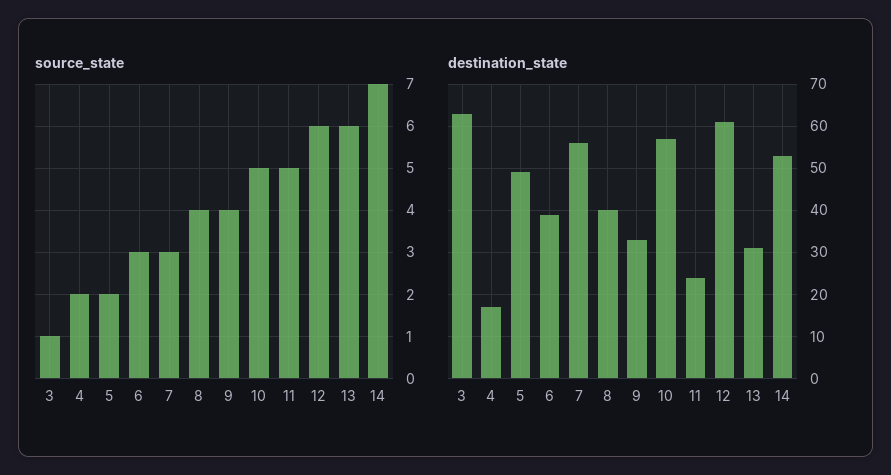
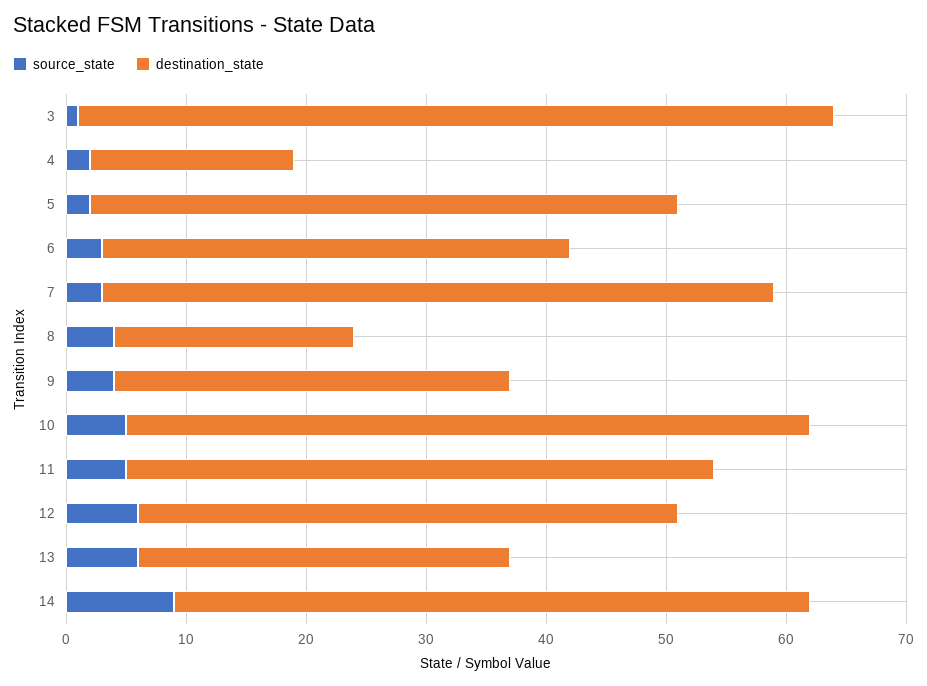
source_state, 14: 7 -> 9
destination_state, 8: 40 -> 20
destination_state, 11: 25 -> 49
destination_state, 12: 60 -> 45

